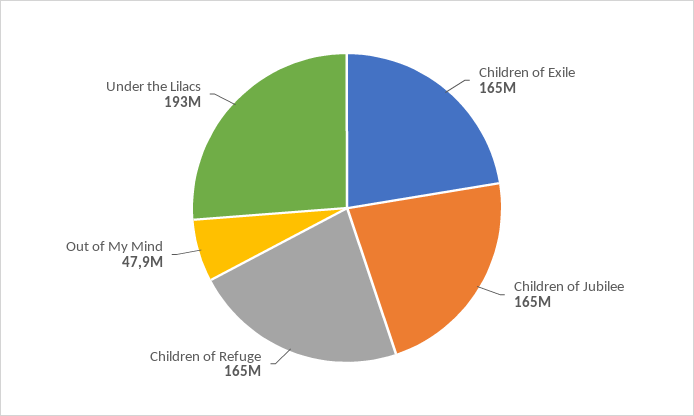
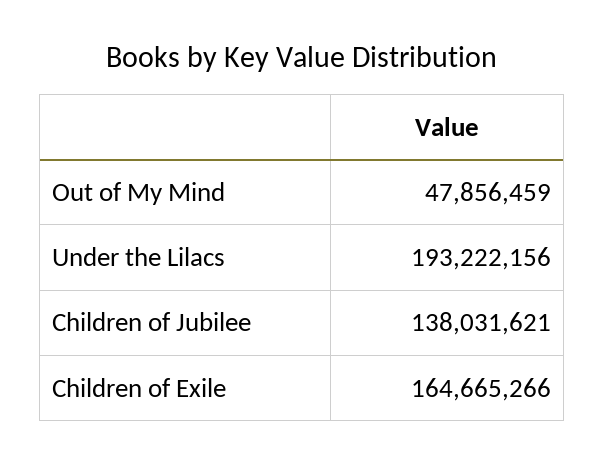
Children of Jubilee: 165000000 -> 138031621
Children of Refuge: 165000000 -> none

